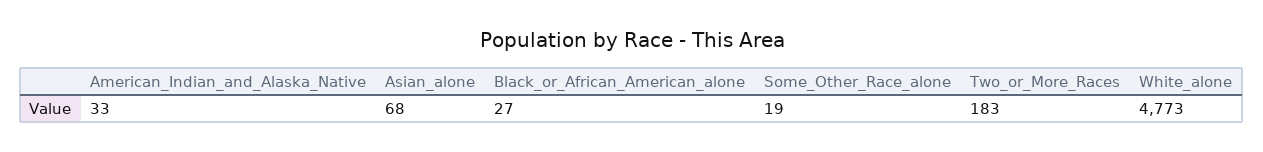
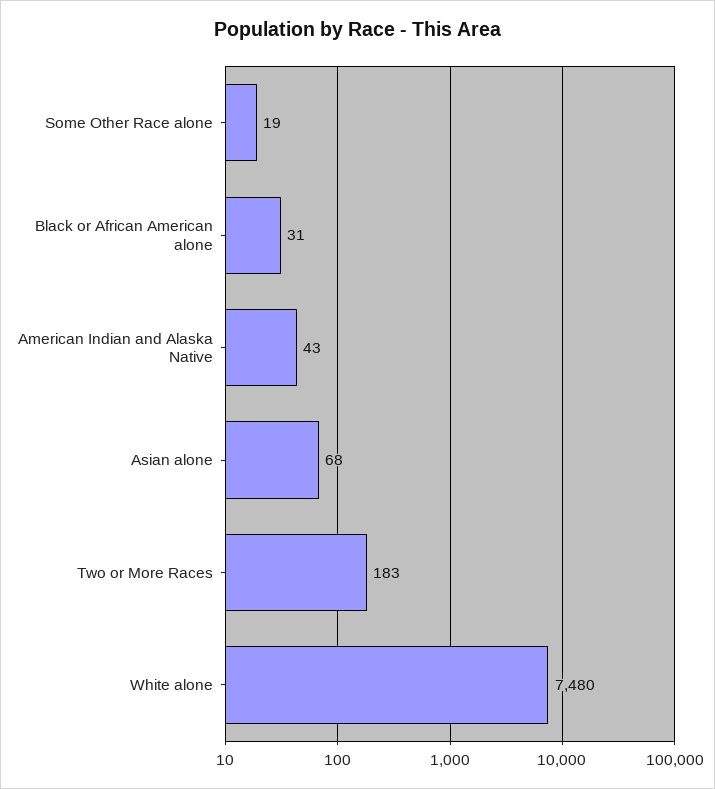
American_Indian_and_Alaska_Native: 33 -> 43
Black_or_African_American_alone: 27 -> 31
White_alone: 4773 -> 7480

